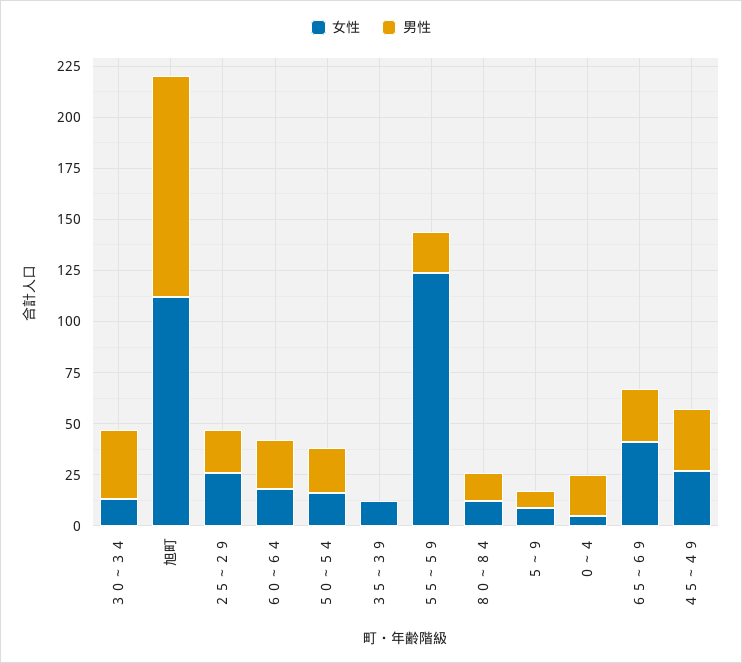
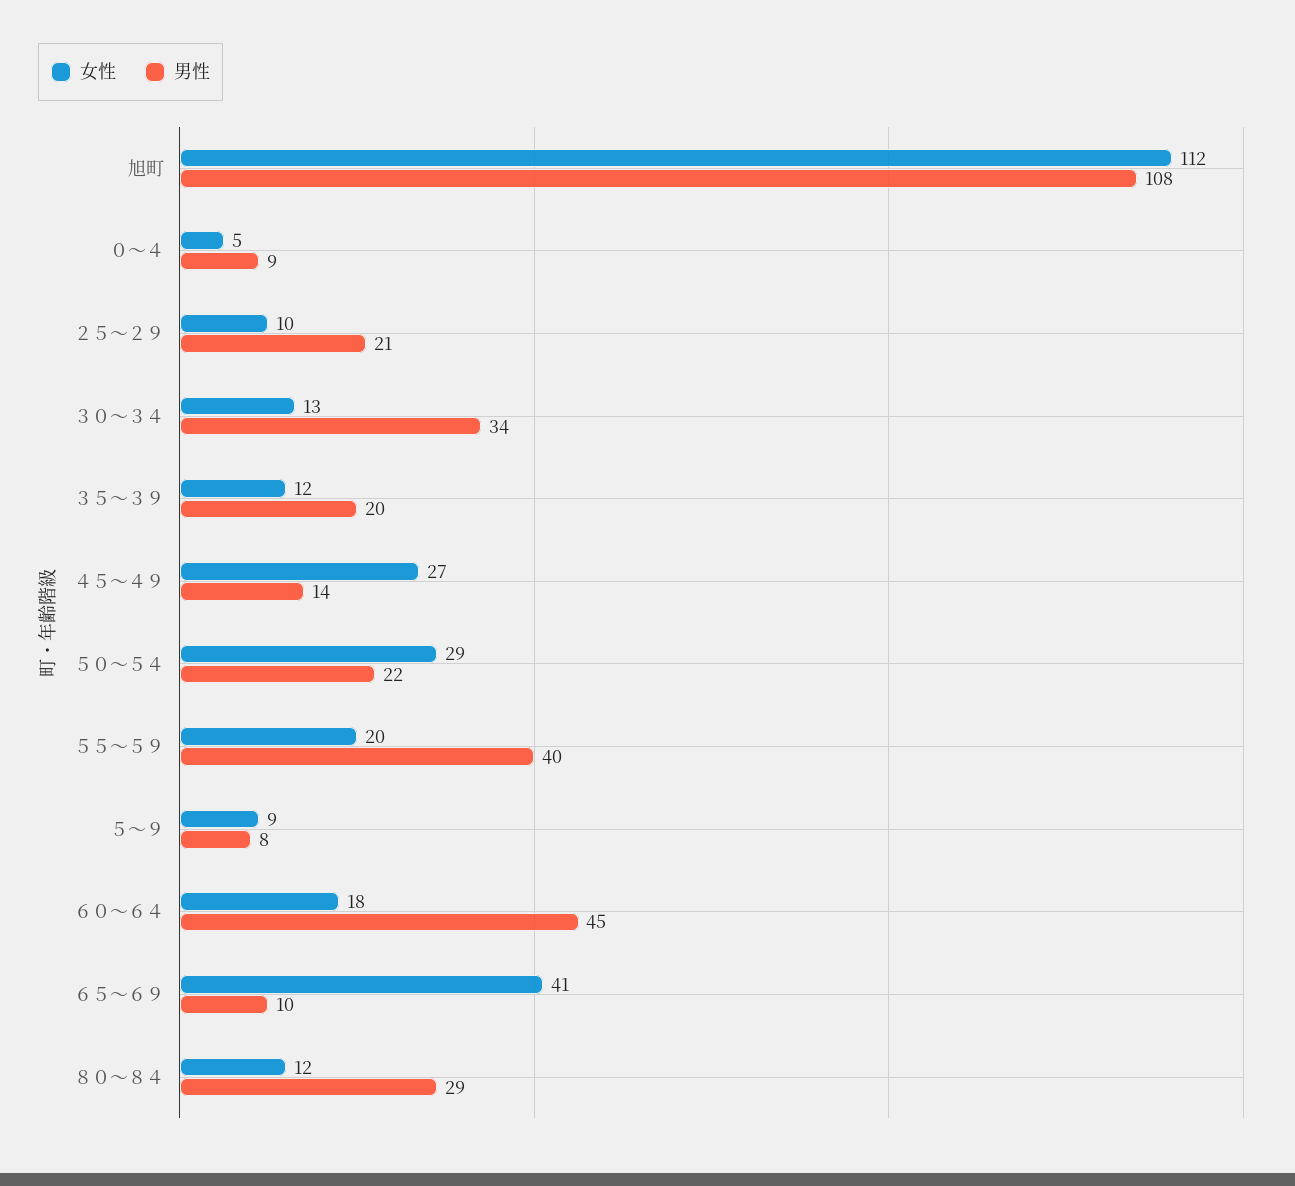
女性, ２５～２９: 25 -> 10
男性, ６０～６４: 25 -> 45
女性, ５０～５４: 15 -> 29
男性, ３５～３９: 0 -> 20
女性, ５５～５９: 125 -> 20
男性, ５５～５９: 20 -> 40
男性, ８０～８４: 15 -> 29
男性, ０～４: 20 -> 9
男性, ６５～６９: 25 -> 10
男性, ４５～４９: 30 -> 14

